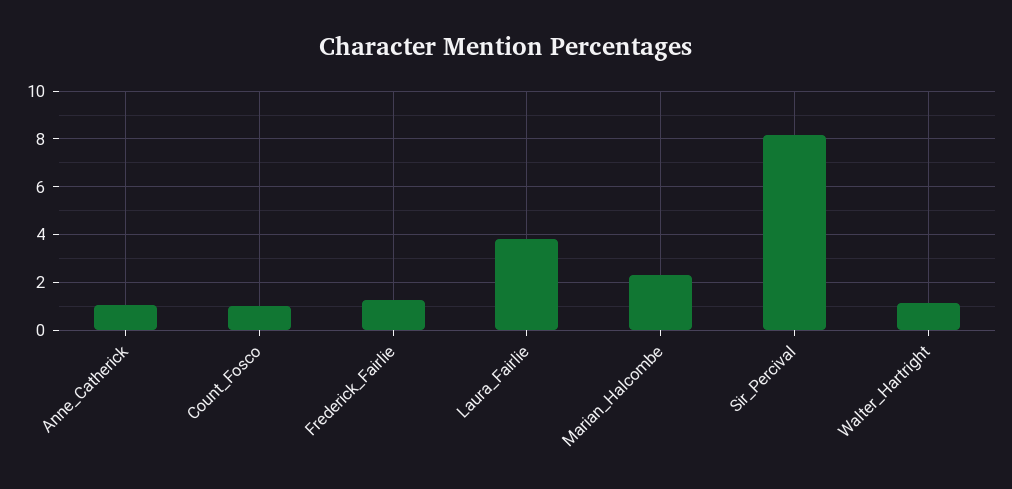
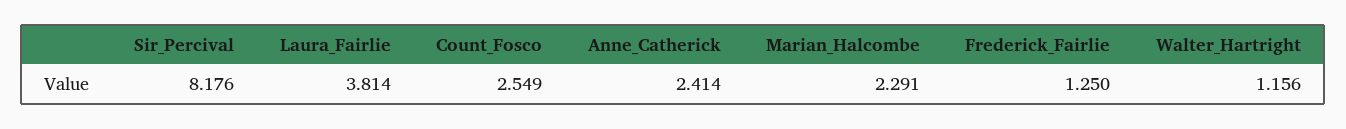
Anne_Catherick: 1 -> 2.414
Count_Fosco: 1 -> 2.549

